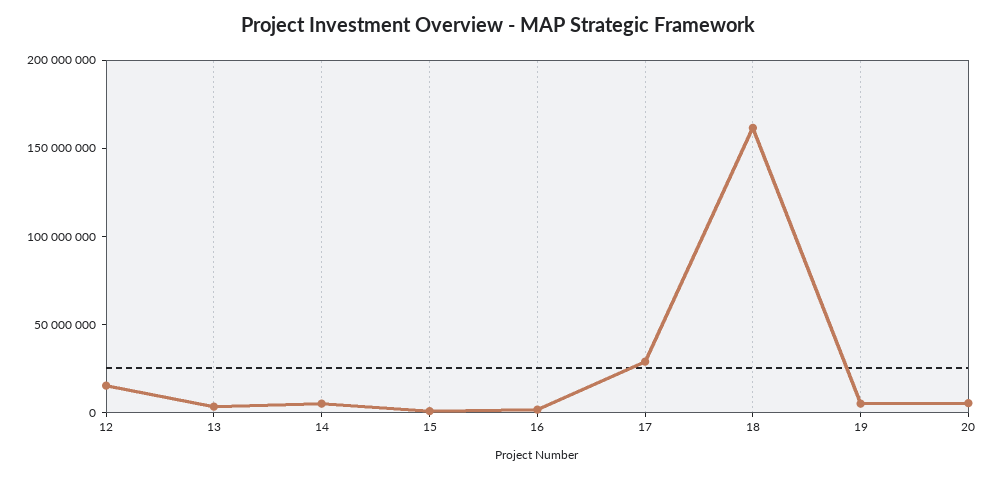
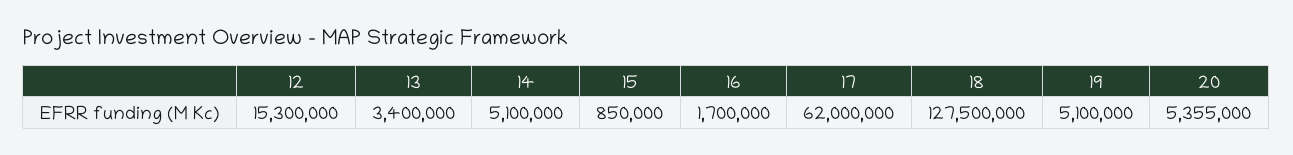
17: 30000000 -> 62000000
18: 160000000 -> 127500000

